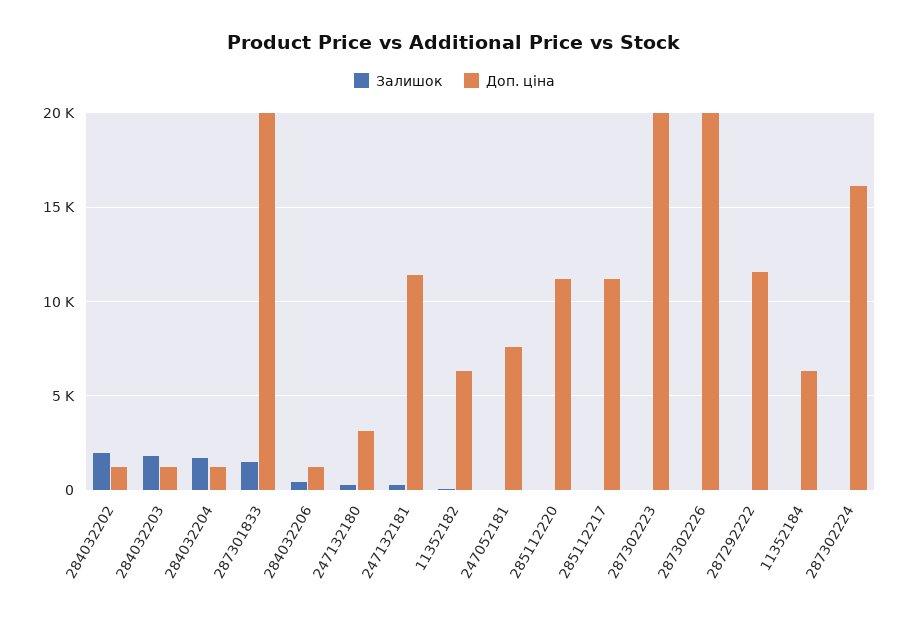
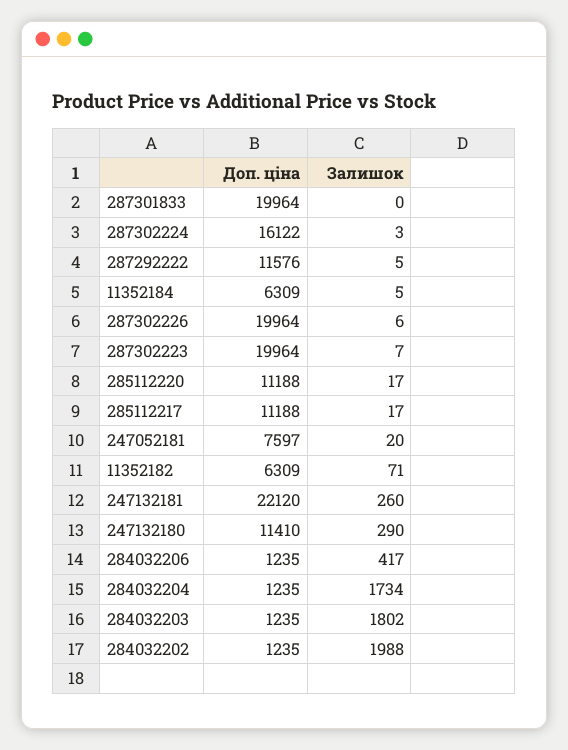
Залишок, 287301833: 1500 -> 0
Доп. ціна, 247132180: 3000 -> 11410
Доп. ціна, 247132181: 11500 -> 22120

